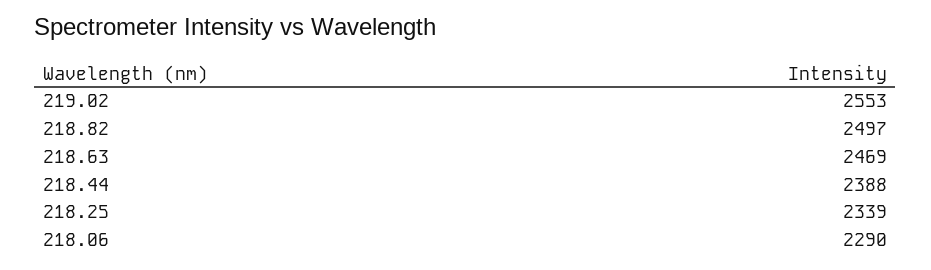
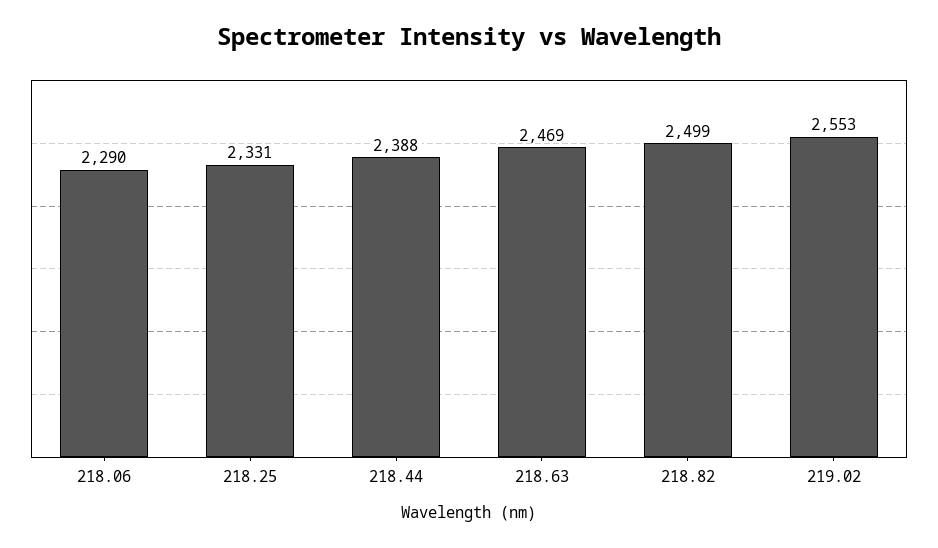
218.82: 2497 -> 2499
218.25: 2339 -> 2331

